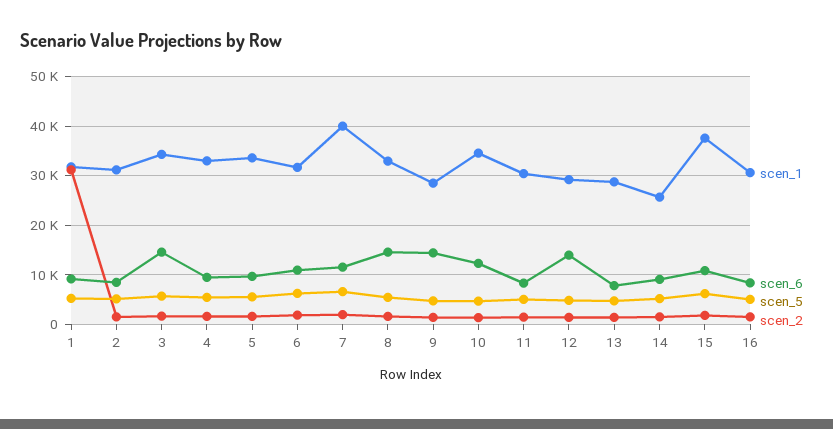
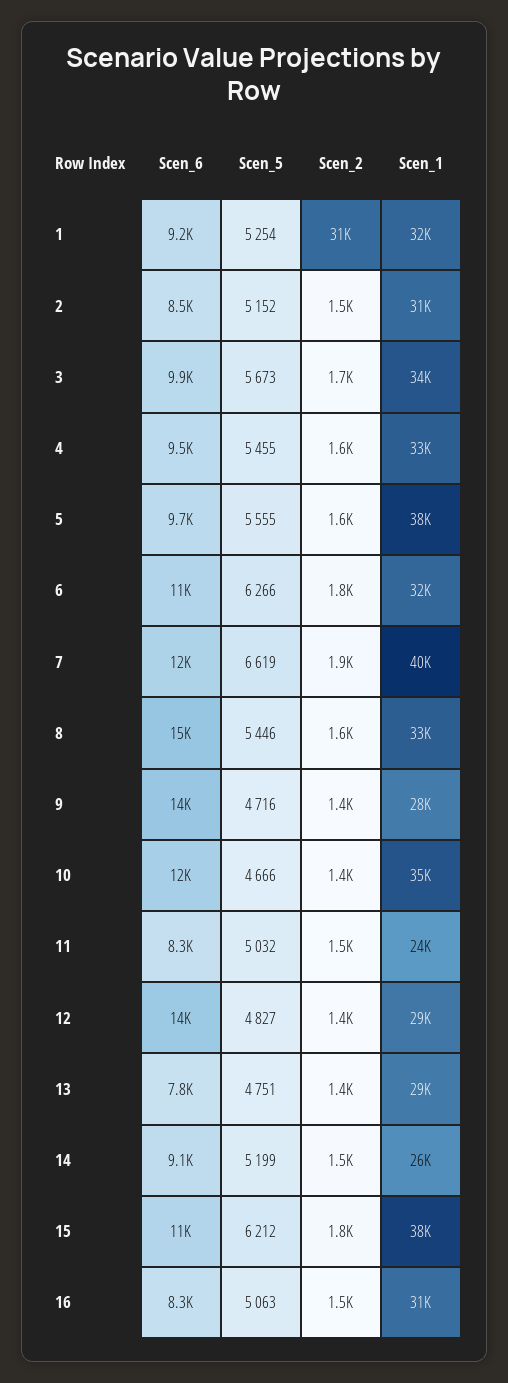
scen_6, 3: 14000 -> 9900
scen_1, 5: 34000 -> 38000
scen_1, 11: 30000 -> 24000

